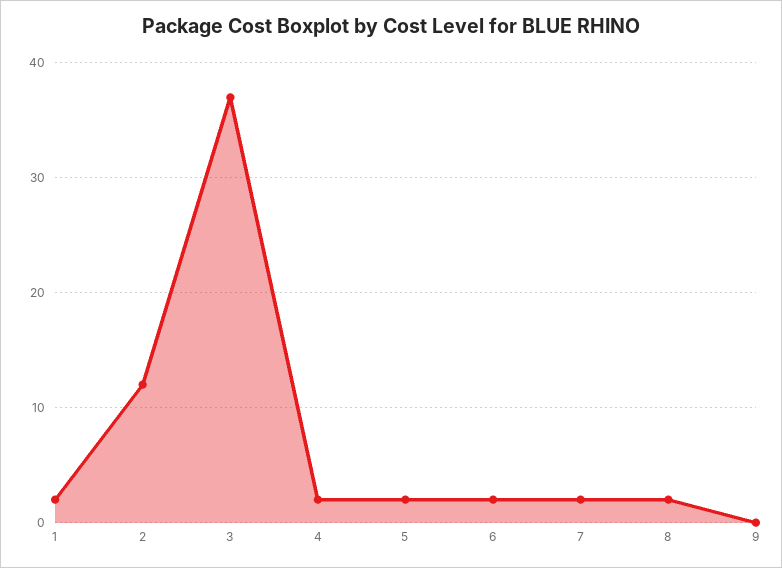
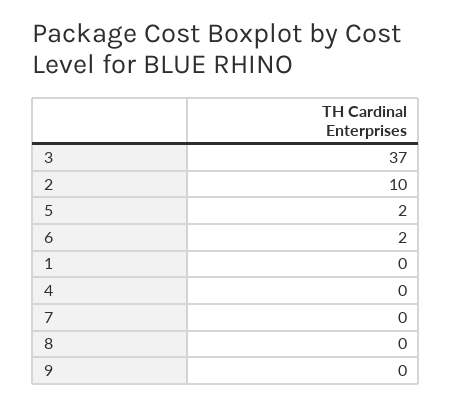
1: 2 -> 0
2: 12 -> 10
4: 2 -> 0
7: 2 -> 0
8: 2 -> 0

